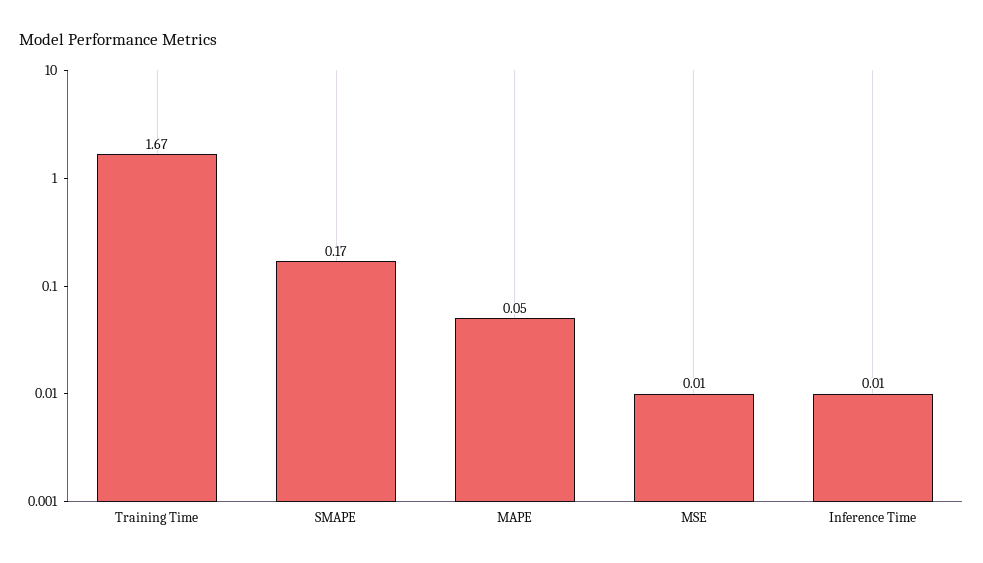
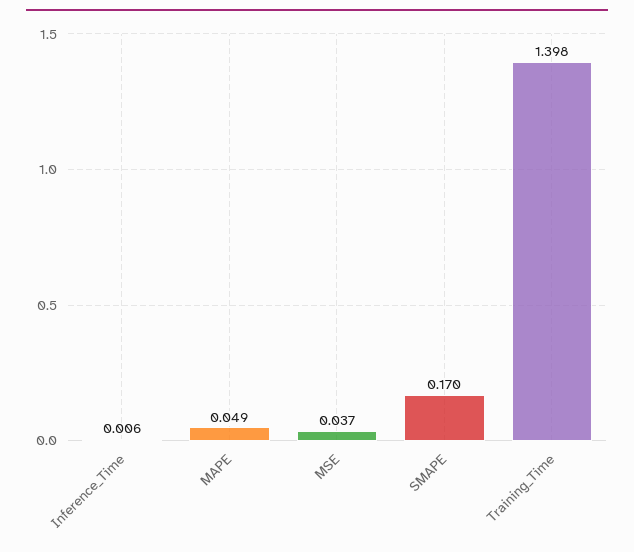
Training Time: 1.67 -> 1.398
MSE: 0.01 -> 0.037

